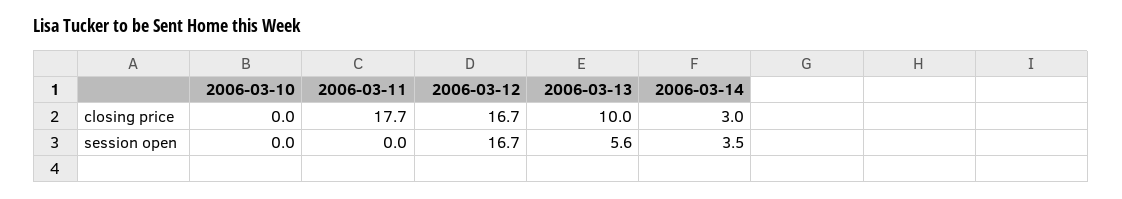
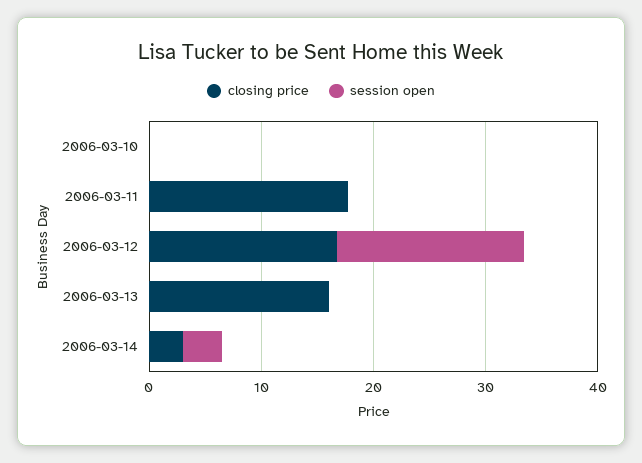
closing price, 2006-03-13: 10 -> 16
session open, 2006-03-13: 5.6 -> 0

